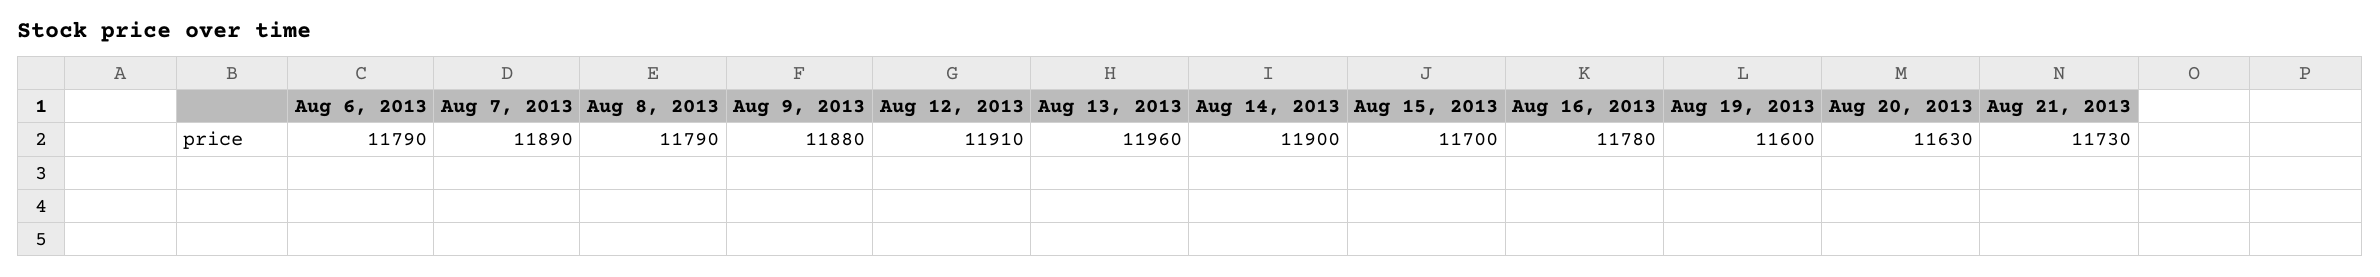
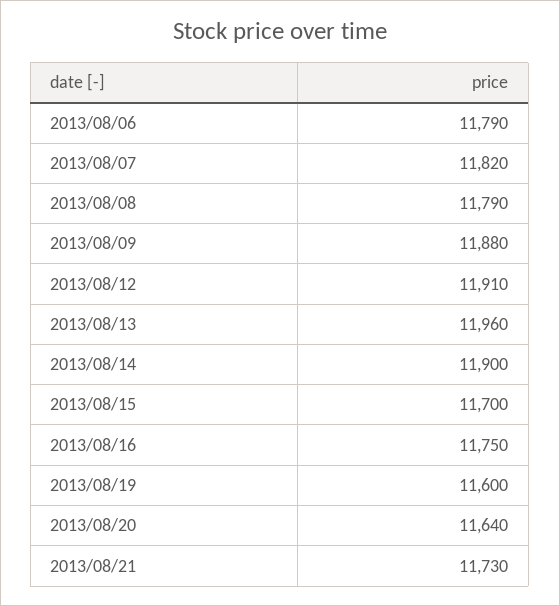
Aug 7, 2013: 11890 -> 11820
Aug 16, 2013: 11780 -> 11750
Aug 20, 2013: 11630 -> 11640

